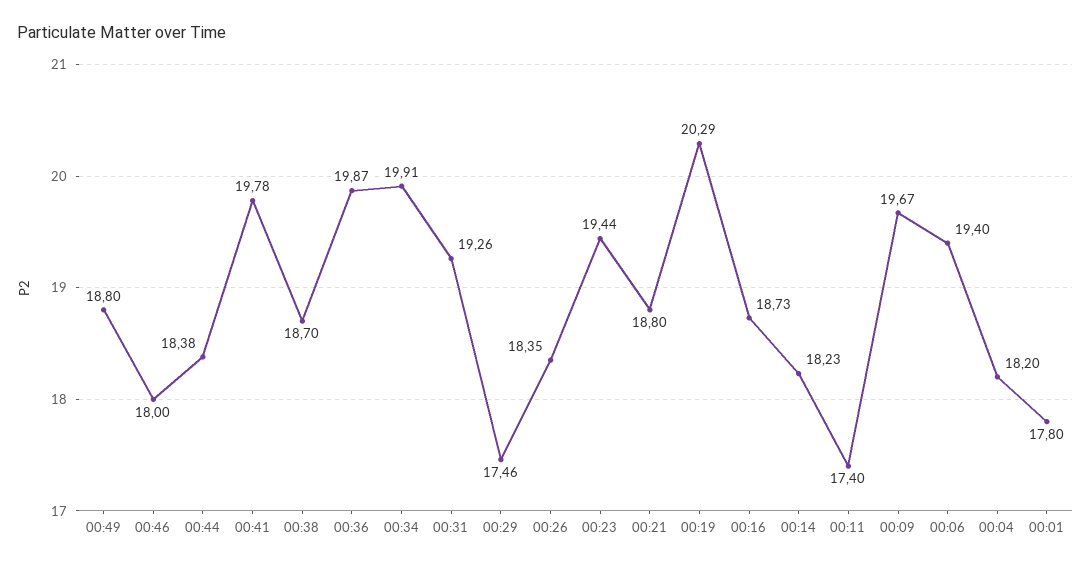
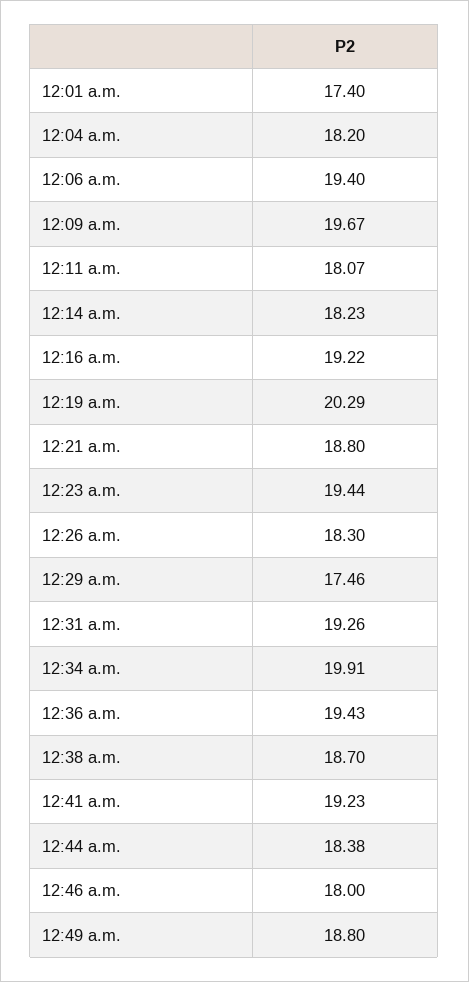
00:41: 19.78 -> 19.23
00:36: 19.87 -> 19.43
00:26: 18.35 -> 18.3
00:16: 18.73 -> 19.22
00:11: 17.4 -> 18.07
00:01: 17.8 -> 17.4

